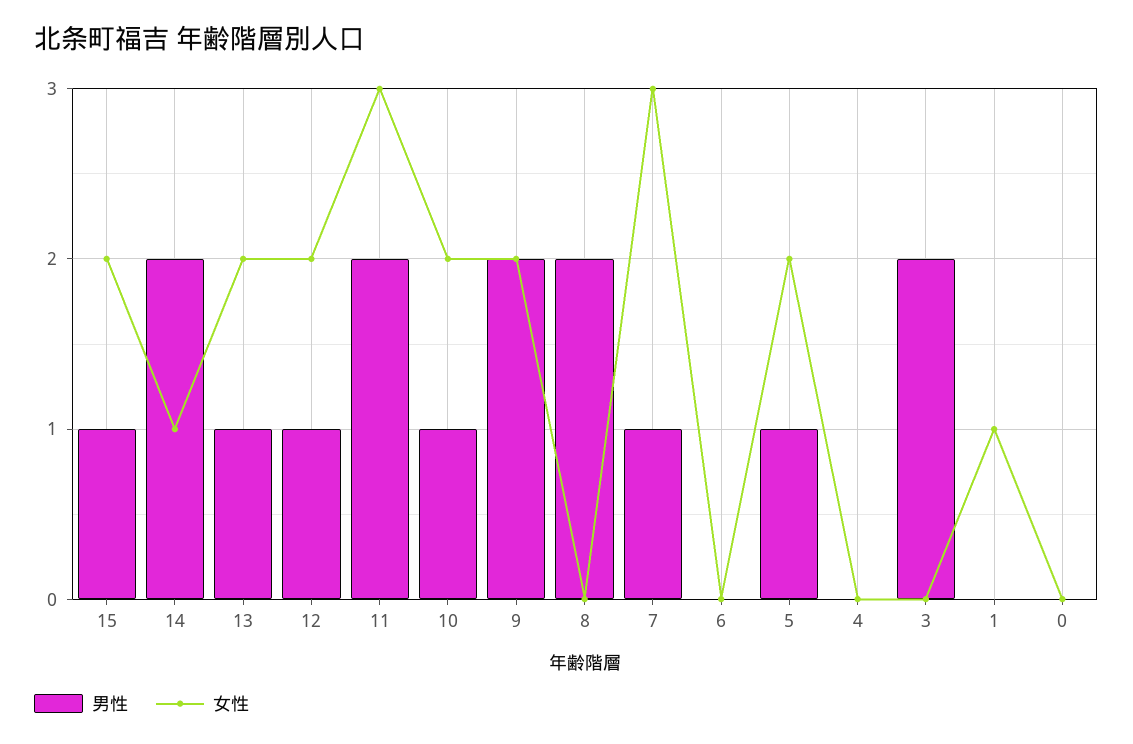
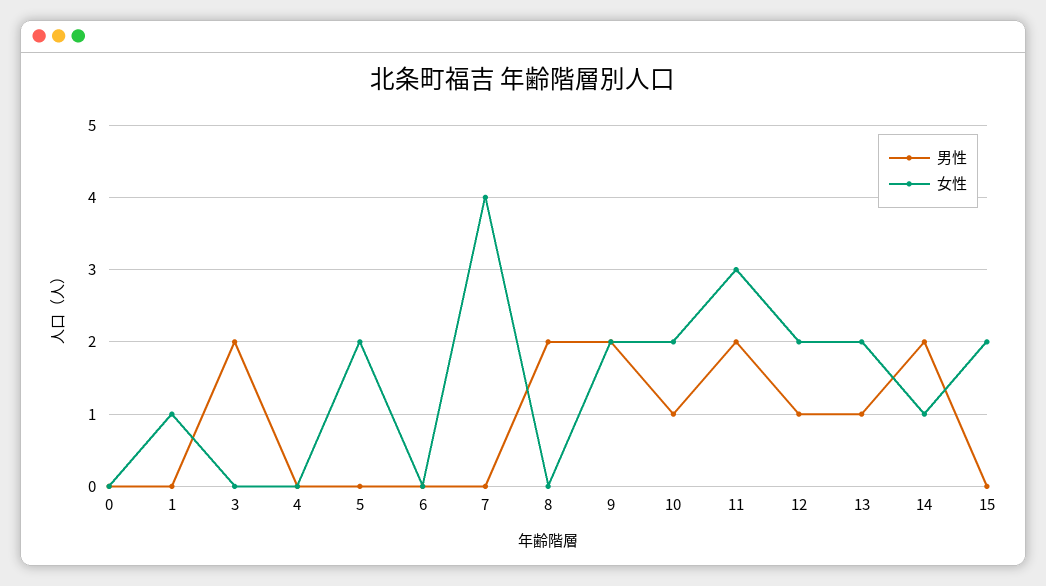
男性, 15: 1 -> 0
男性, 7: 1 -> 0
女性, 7: 3 -> 4
男性, 5: 1 -> 0

